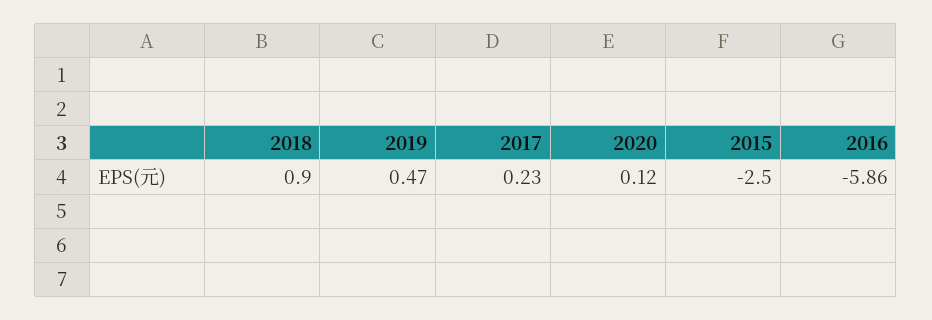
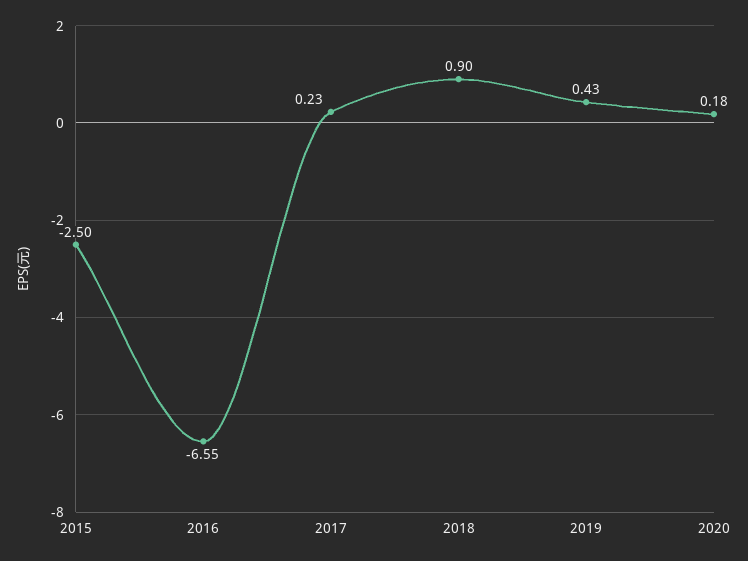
2019: 0.47 -> 0.43
2020: 0.12 -> 0.18
2016: -5.86 -> -6.55

